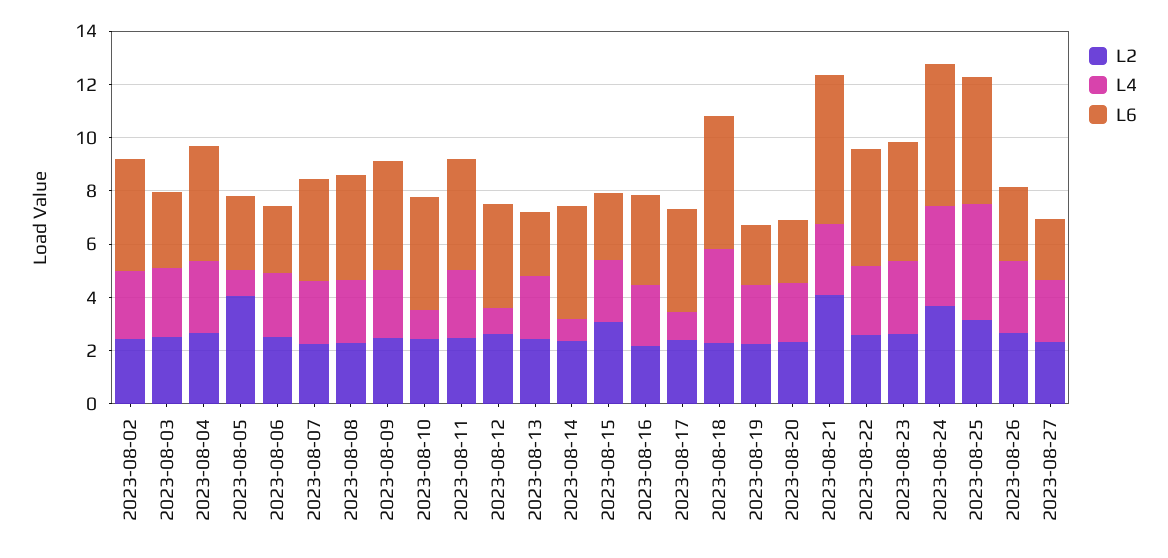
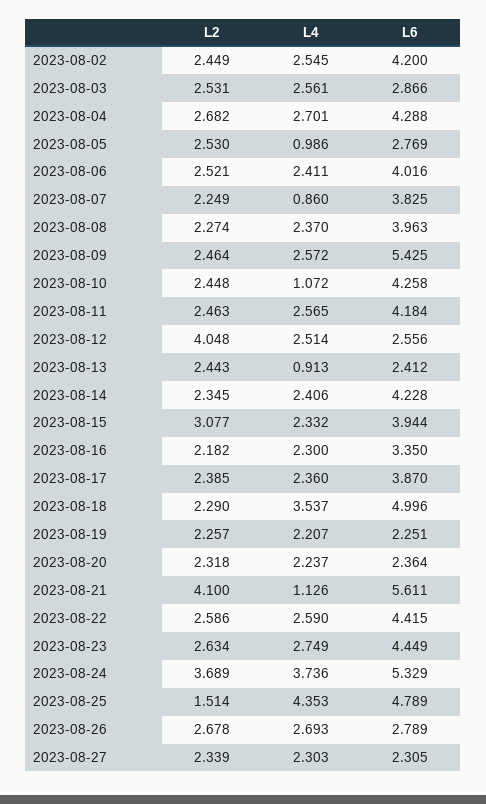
L2, 2023-08-05: 4 -> 2.53
L6, 2023-08-06: 2.5 -> 4.016
L4, 2023-08-07: 2.5 -> 0.86
L6, 2023-08-09: 4 -> 5.425
L2, 2023-08-12: 2.5 -> 4.048
L4, 2023-08-12: 1 -> 2.514
L6, 2023-08-12: 4 -> 2.556
L4, 2023-08-13: 2.5 -> 0.913
L4, 2023-08-14: 1 -> 2.406
L6, 2023-08-15: 2.5 -> 3.944
L4, 2023-08-17: 1 -> 2.36
L4, 2023-08-21: 2.5 -> 1.126
L2, 2023-08-25: 3 -> 1.514

